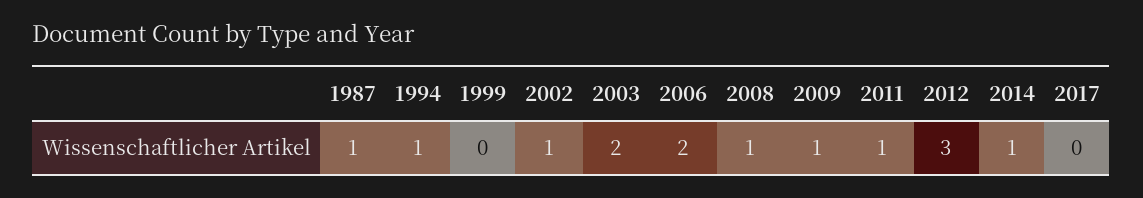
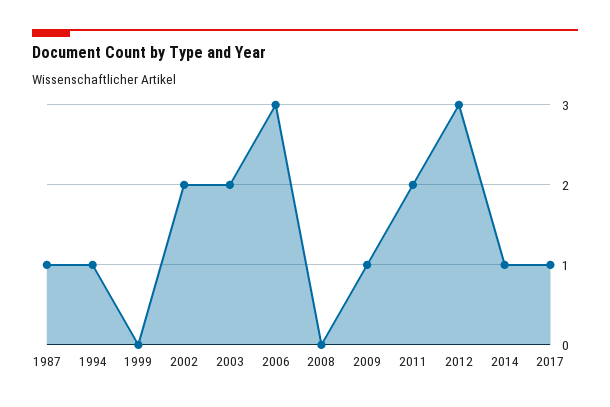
2002: 1 -> 2
2006: 2 -> 3
2008: 1 -> 0
2011: 1 -> 2
2017: 0 -> 1

